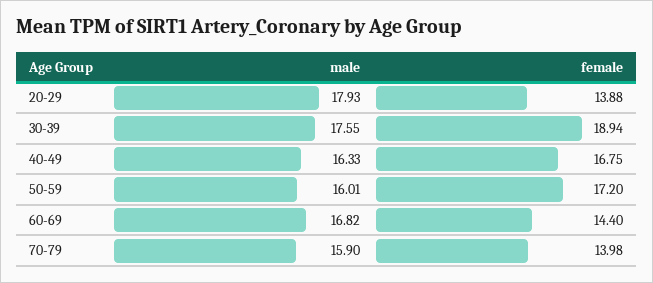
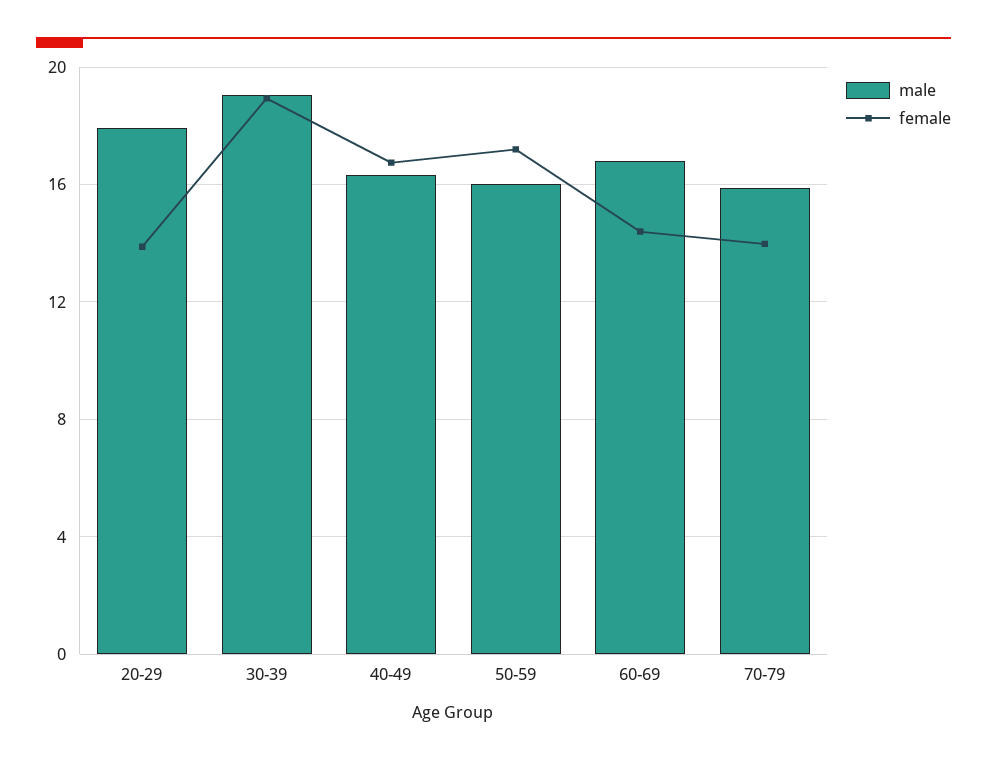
male, 30-39: 17.55 -> 19

